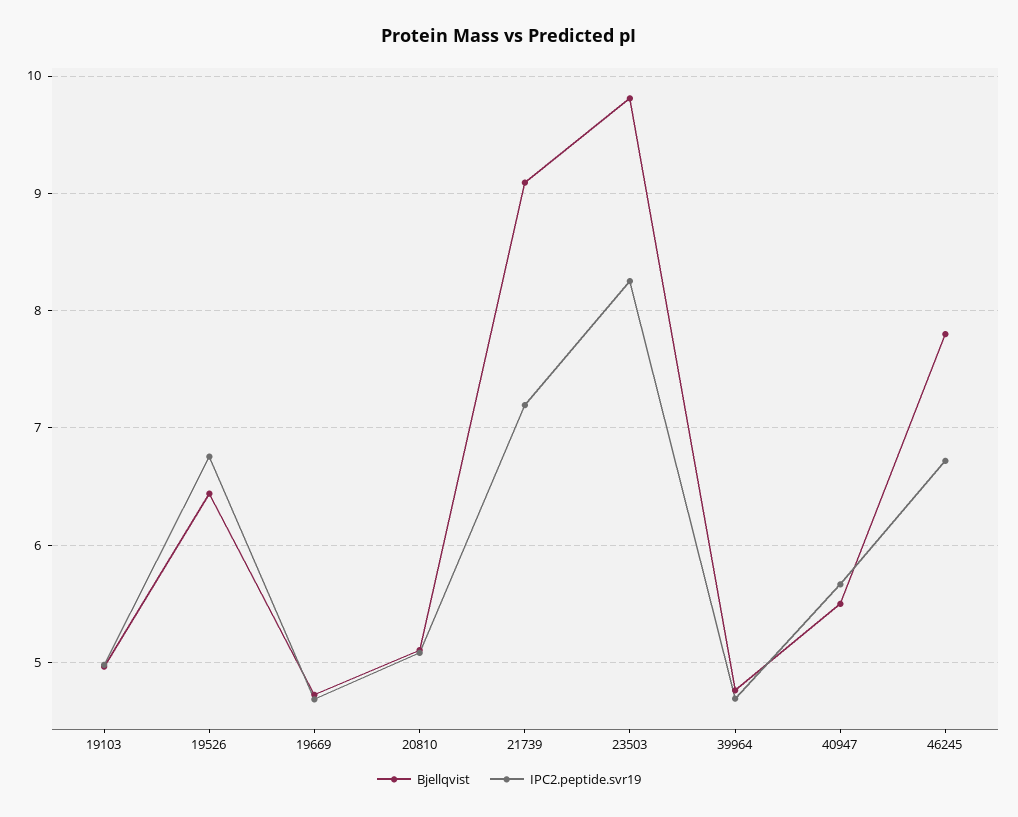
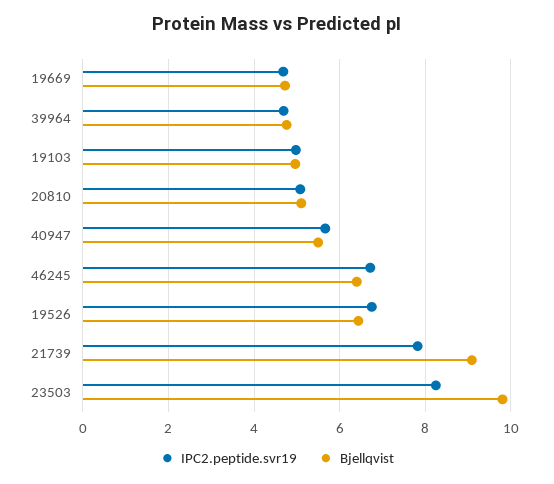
IPC2.peptide.svr19, 21739: 7.2 -> 7.8
Bjellqvist, 46245: 7.8 -> 6.4

